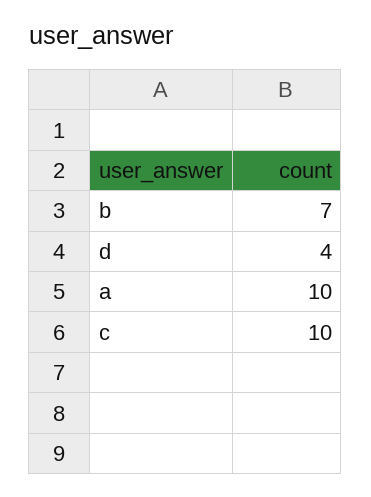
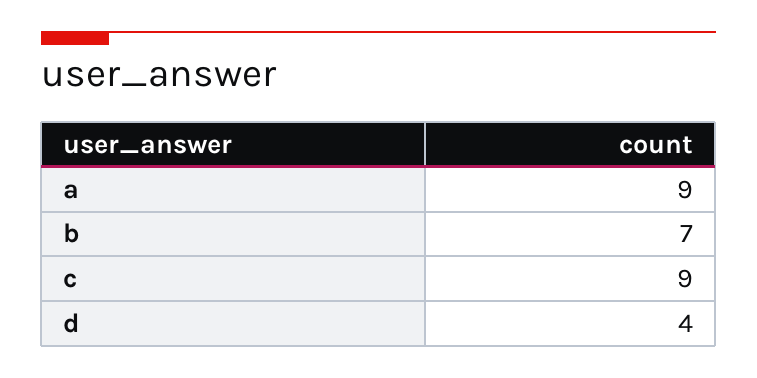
a: 10 -> 9
c: 10 -> 9

